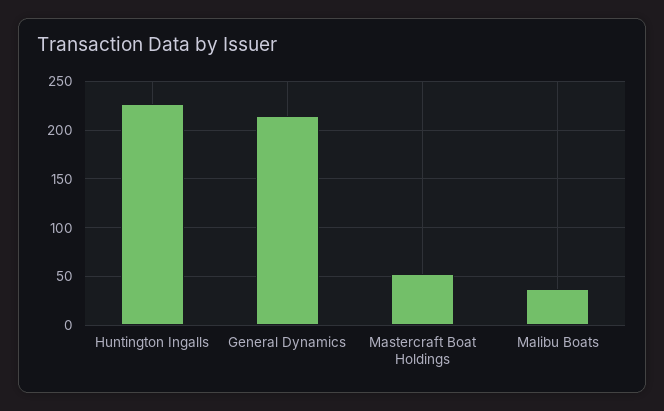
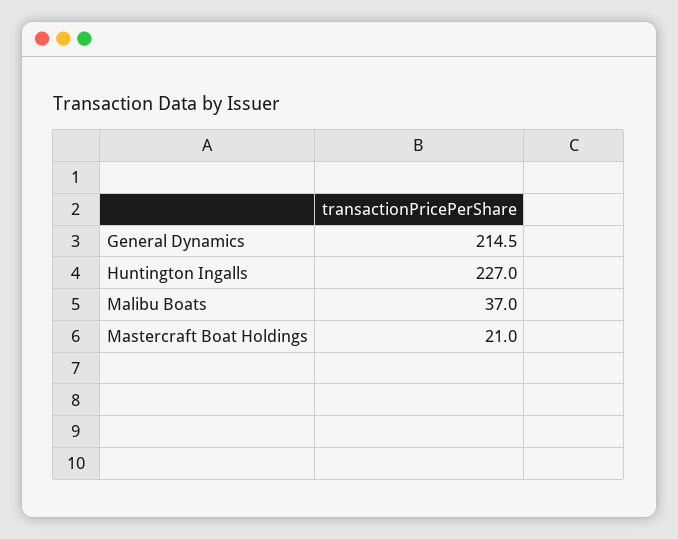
Mastercraft Boat Holdings: 50 -> 21

